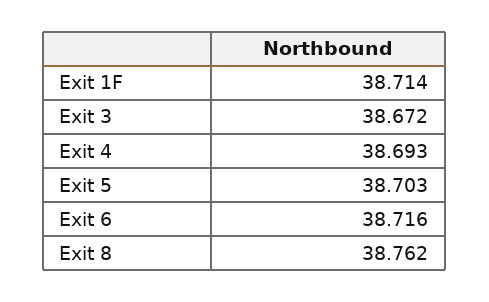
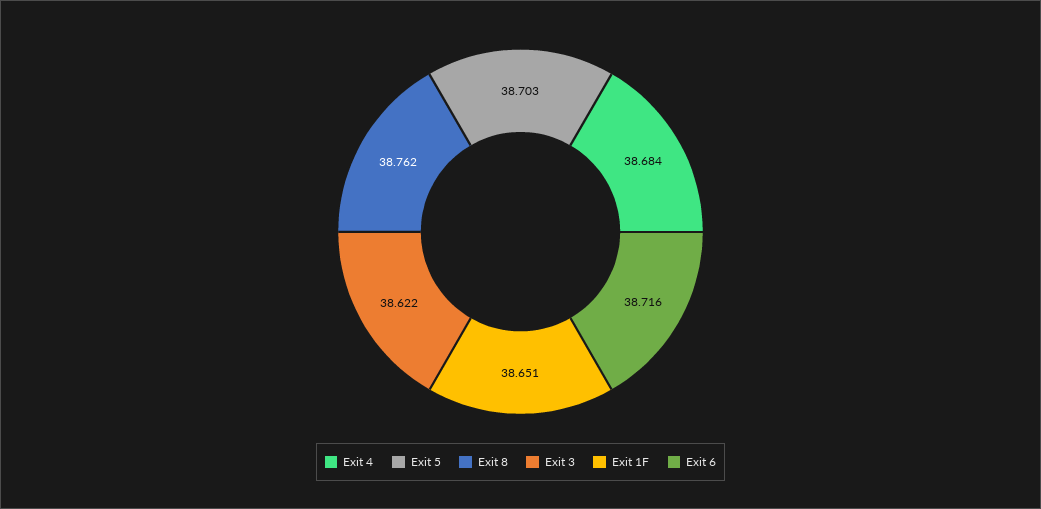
Exit 1F: 38.714 -> 38.651
Exit 3: 38.672 -> 38.622
Exit 4: 38.693 -> 38.684

